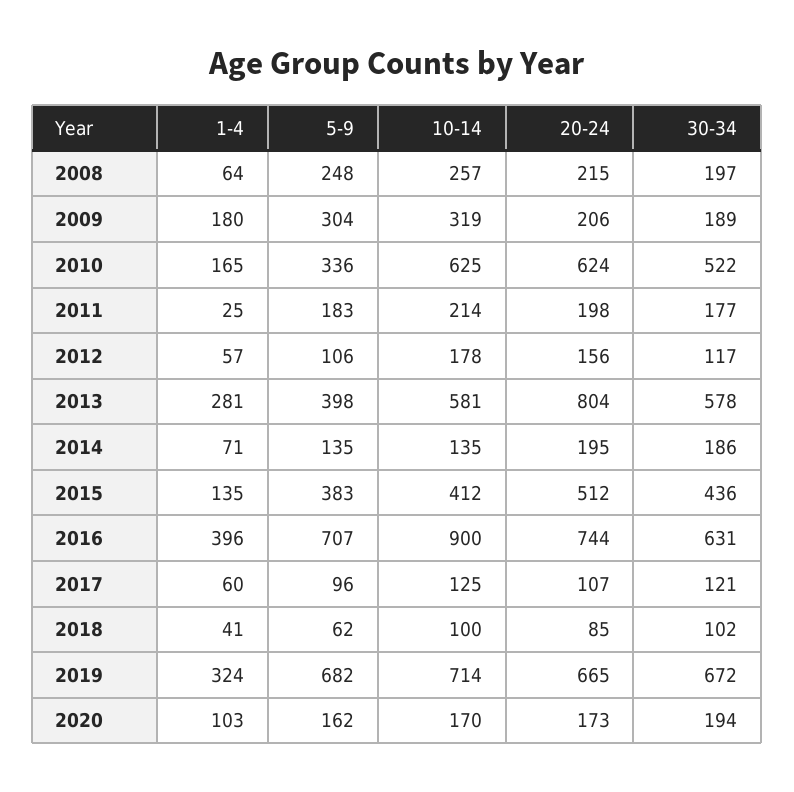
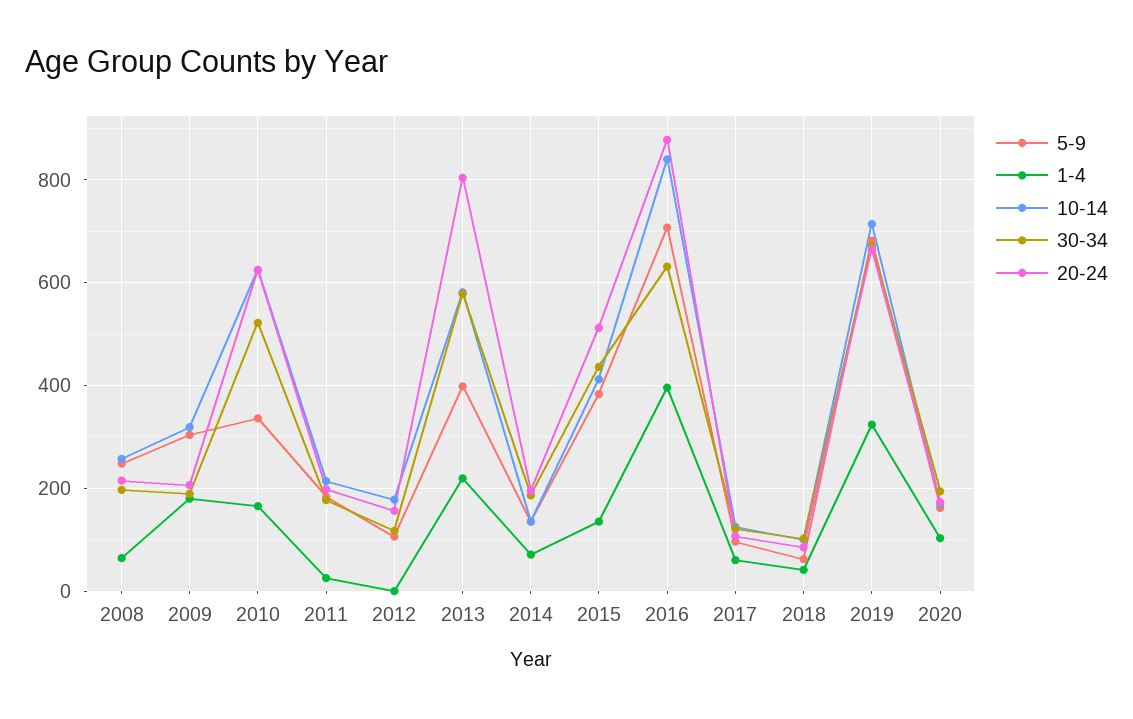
1-4, 2012: 57 -> 0
1-4, 2013: 281 -> 220
10-14, 2016: 900 -> 840
20-24, 2016: 744 -> 880

